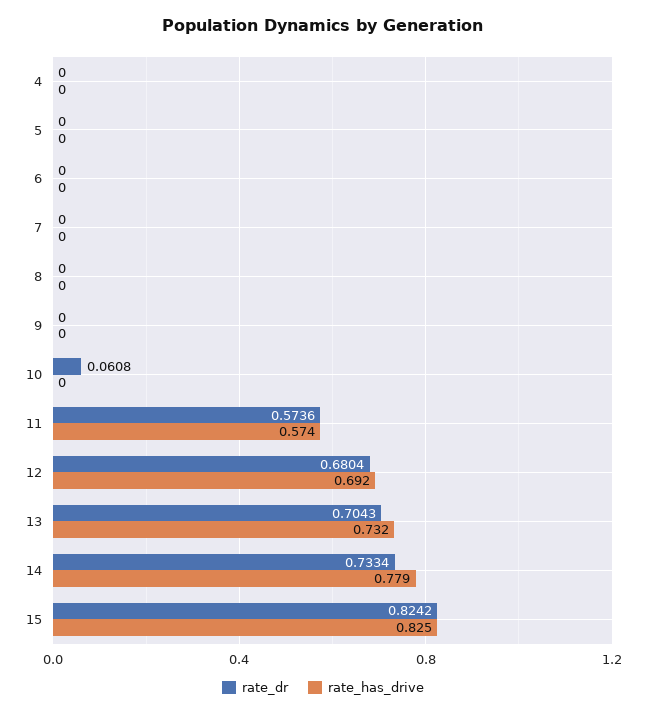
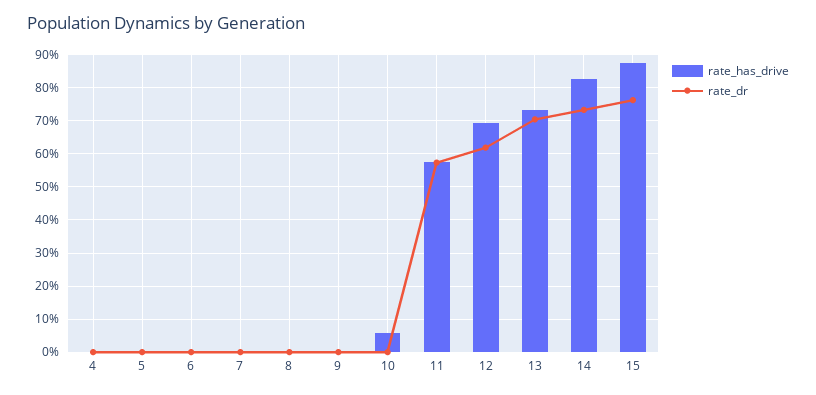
rate_dr, 10: 0.0608 -> 0
rate_has_drive, 10: 0 -> 0.06
rate_dr, 12: 0.6804 -> 0.62
rate_has_drive, 14: 0.779 -> 0.82
rate_dr, 15: 0.8242 -> 0.76
rate_has_drive, 15: 0.825 -> 0.88

